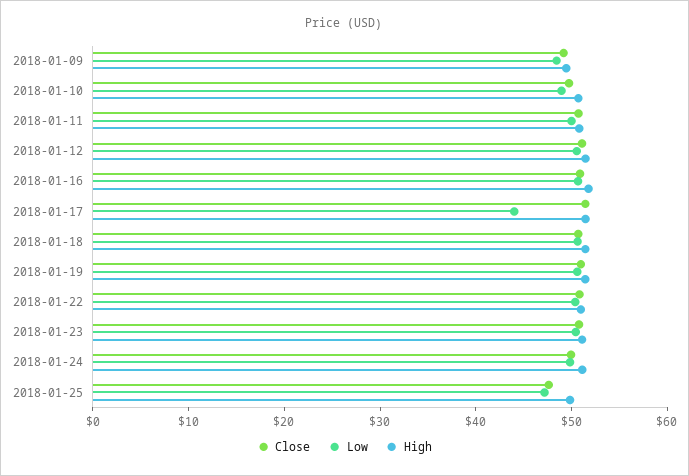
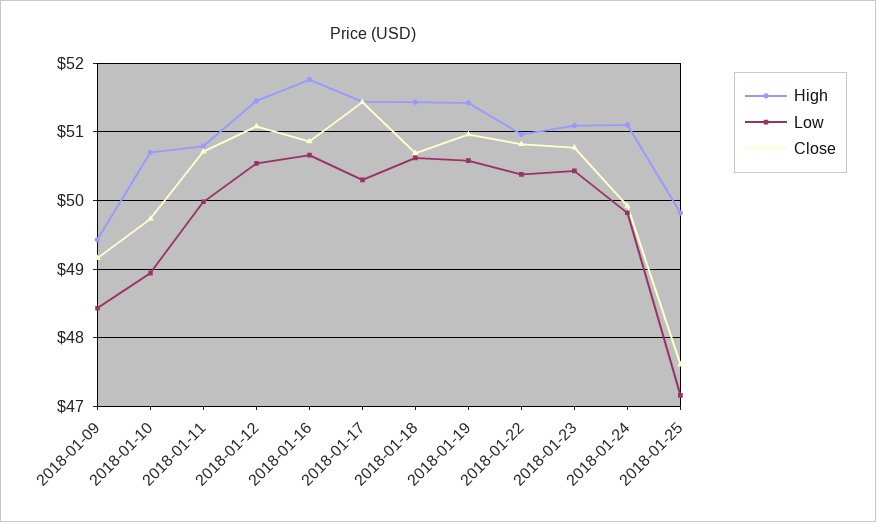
Low, 2018-01-17: 44 -> 50.3

